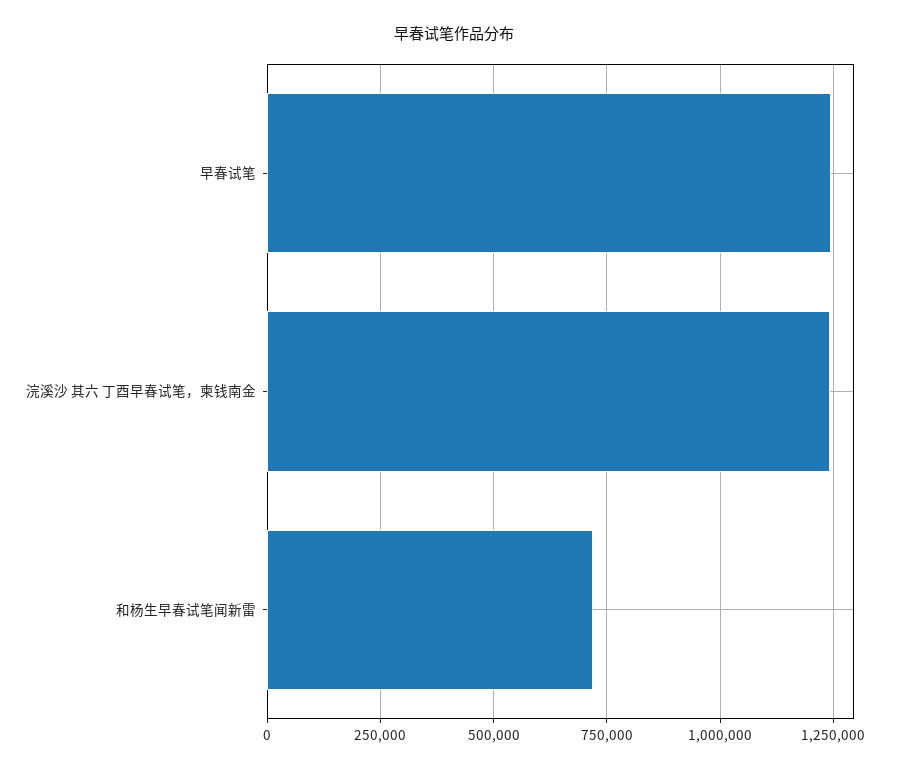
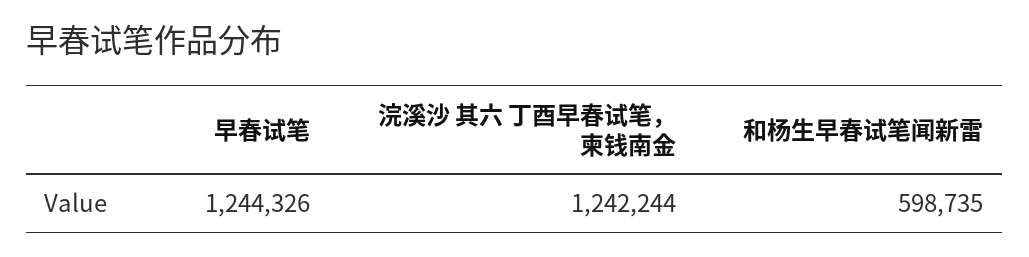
和杨生早春试笔闻新雷: 725000 -> 598735

